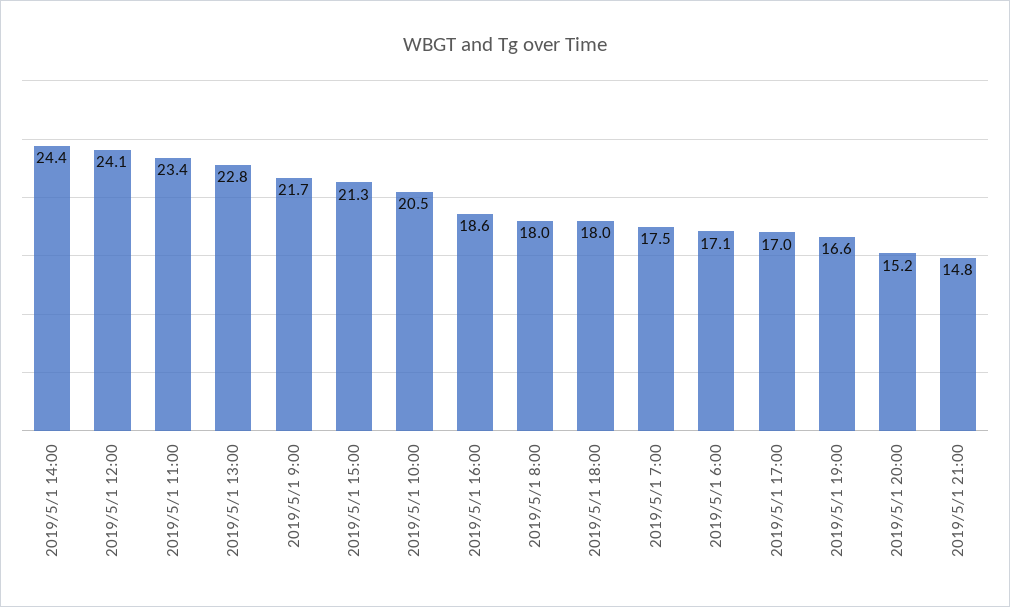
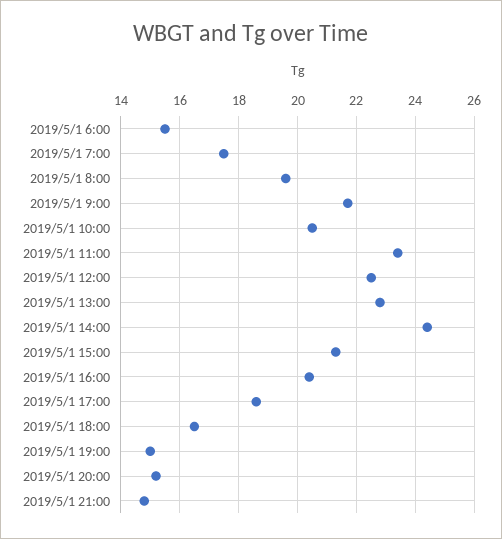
2019/5/1 12:00: 24.1 -> 22.5
2019/5/1 16:00: 18.6 -> 20.5
2019/5/1 8:00: 18 -> 19.5
2019/5/1 18:00: 18 -> 16.5
2019/5/1 6:00: 17.1 -> 15.5
2019/5/1 17:00: 17 -> 18.5
2019/5/1 19:00: 16.6 -> 15

